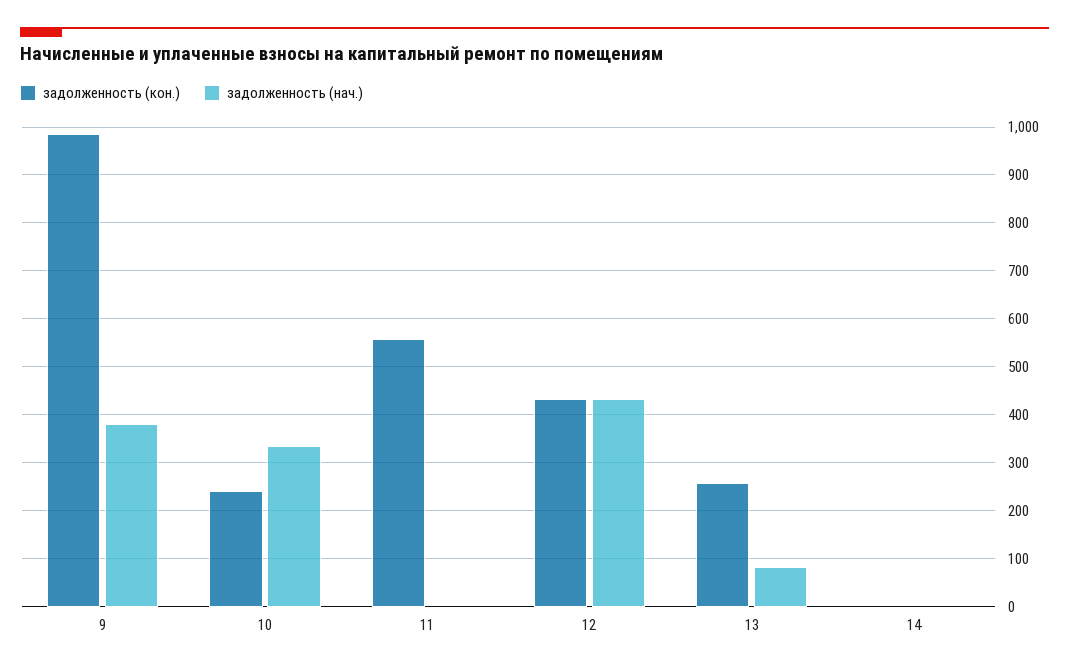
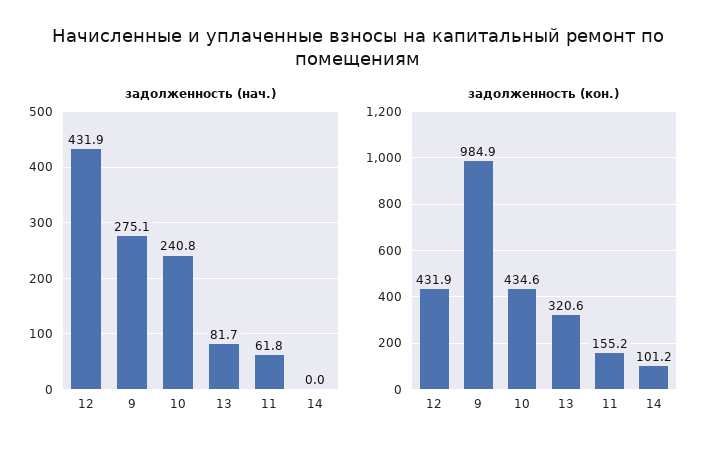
задолженность (нач.), 9: 380 -> 275.1
задолженность (кон.), 10: 240 -> 434.6
задолженность (нач.), 10: 340 -> 240.8
задолженность (кон.), 11: 560 -> 155.2
задолженность (нач.), 11: 0 -> 61.8
задолженность (кон.), 13: 260 -> 320.6
задолженность (кон.), 14: 0 -> 101.2

